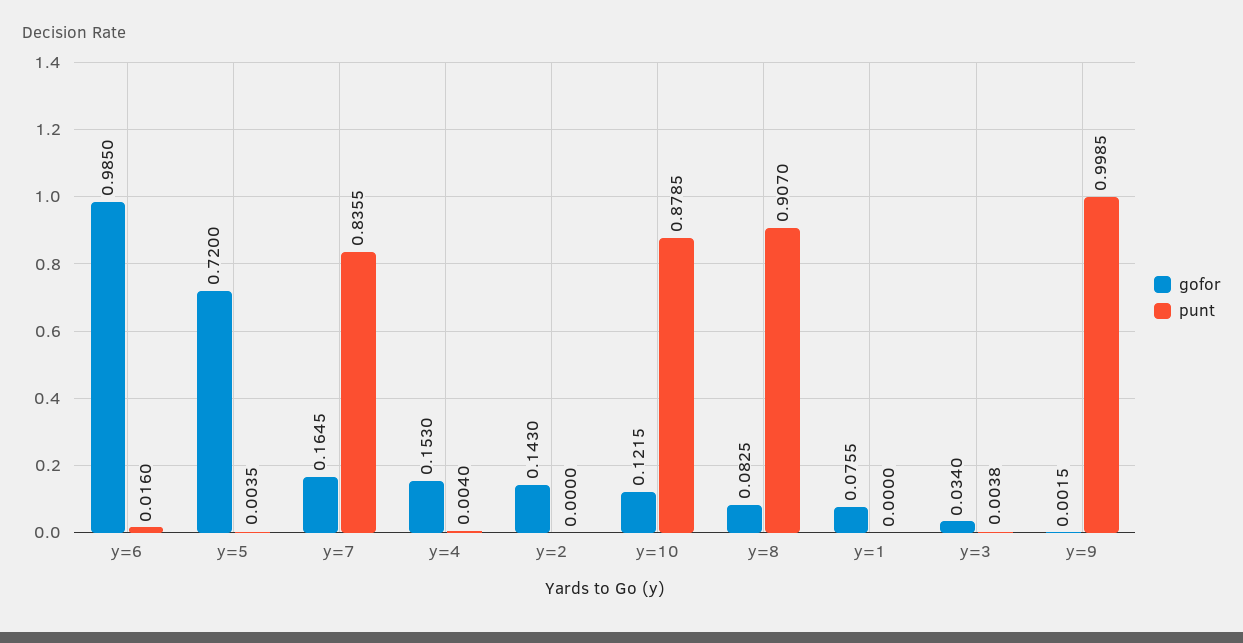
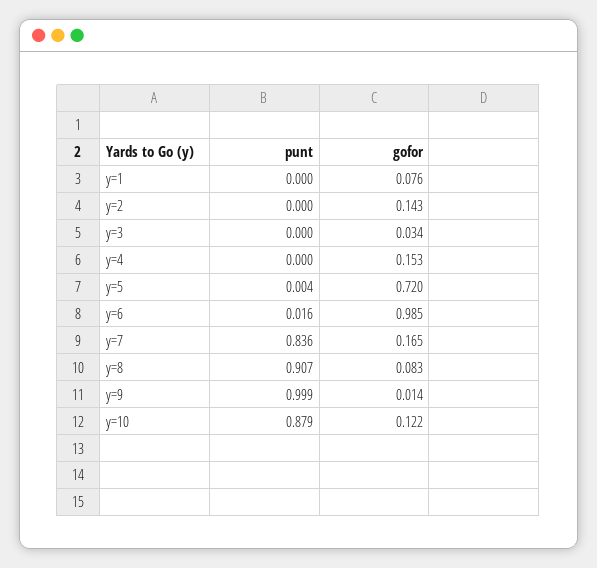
punt, y=4: 0.004 -> 0
punt, y=3: 0.0038 -> 0
gofor, y=9: 0.0015 -> 0.014

